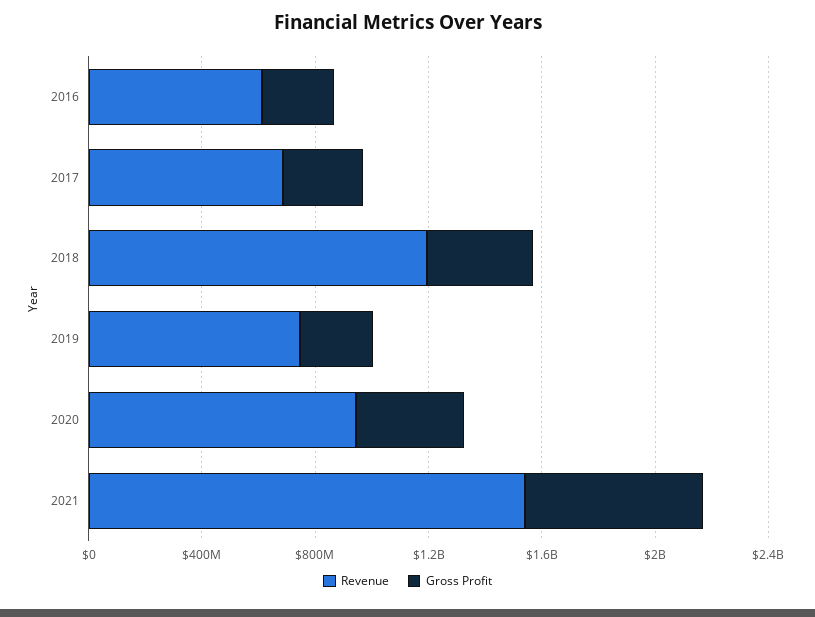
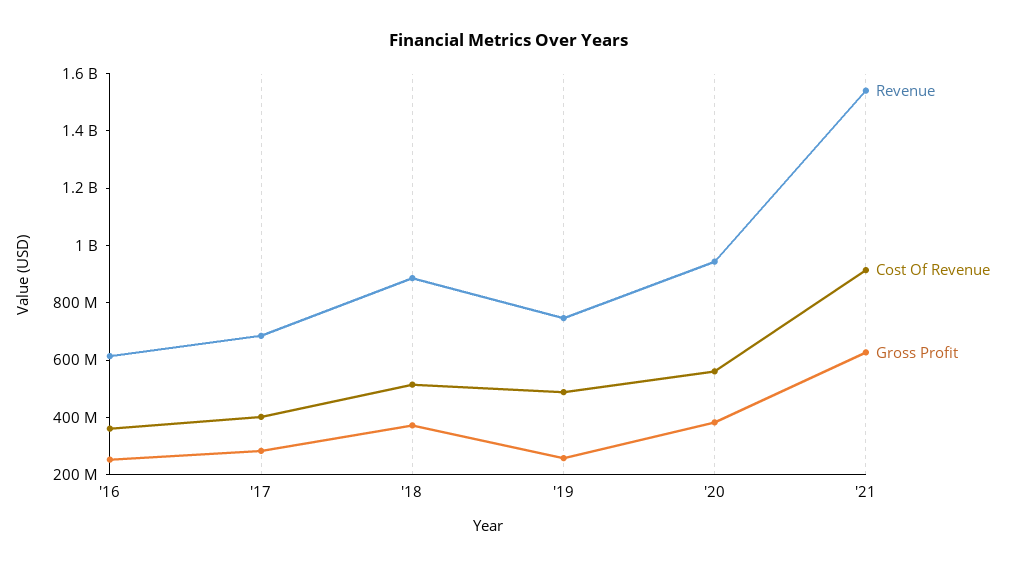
Revenue, 2018: 1200000000 -> 900000000
Cost Of Revenue, 2016: none -> 350000000
Cost Of Revenue, 2017: none -> 400000000
Cost Of Revenue, 2018: none -> 500000000
Cost Of Revenue, 2019: none -> 500000000
Cost Of Revenue, 2020: none -> 550000000
Cost Of Revenue, 2021: none -> 900000000

